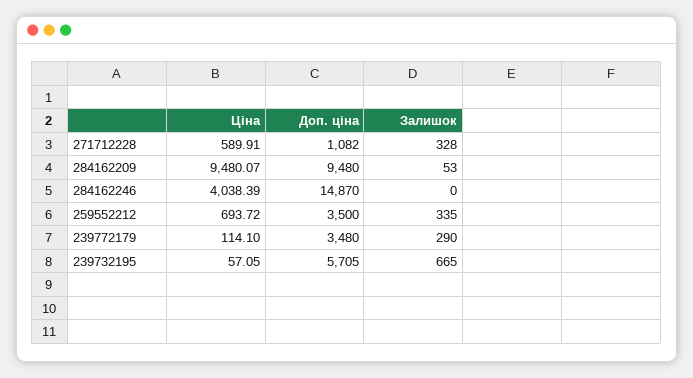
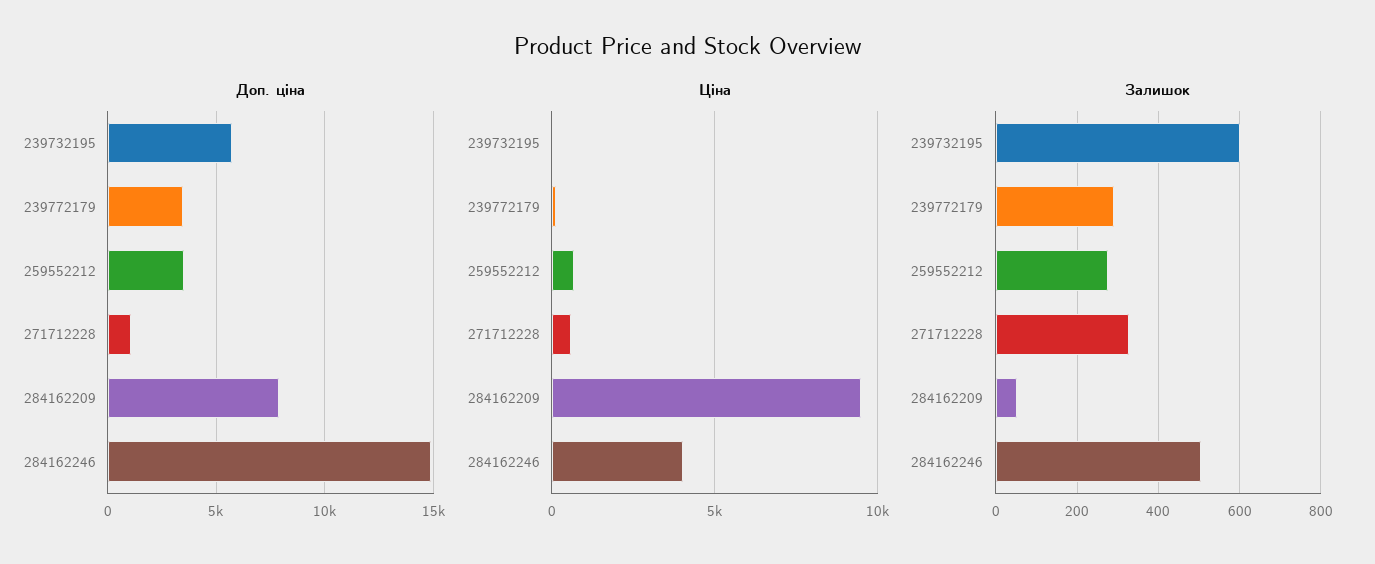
Доп. ціна, 284162209: 9480 -> 8000
Залишок, 284162246: 0 -> 500
Залишок, 259552212: 335 -> 280
Залишок, 239732195: 665 -> 600

